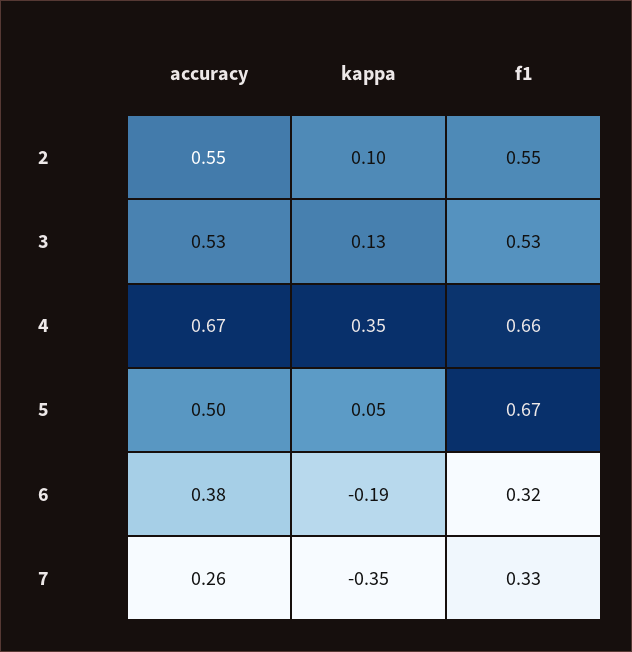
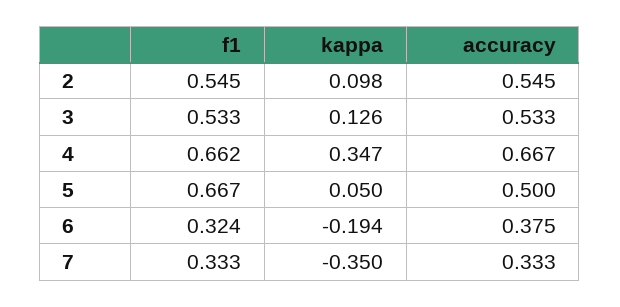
accuracy, 7: 0.26 -> 0.333

